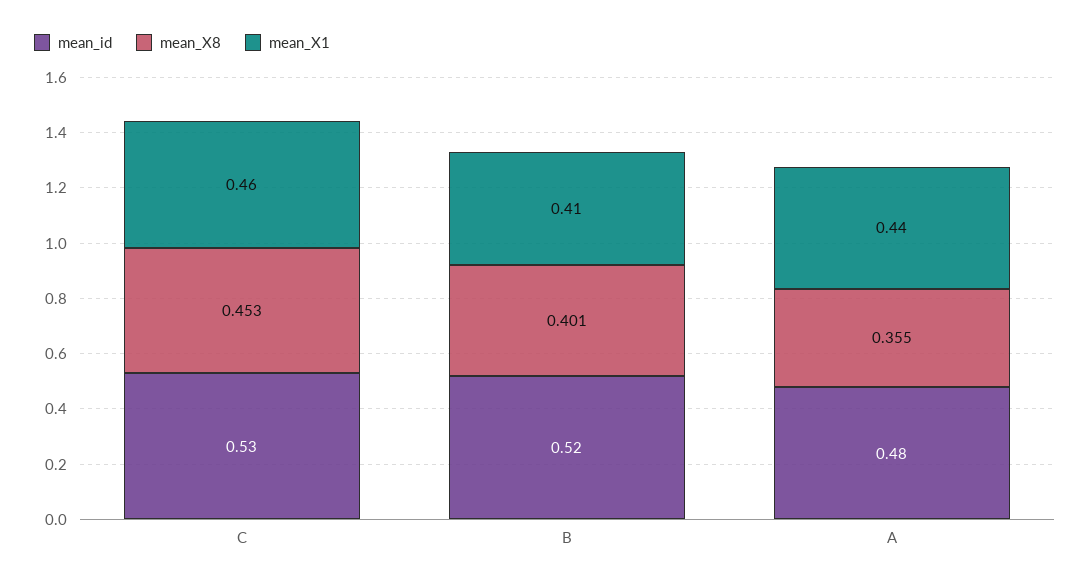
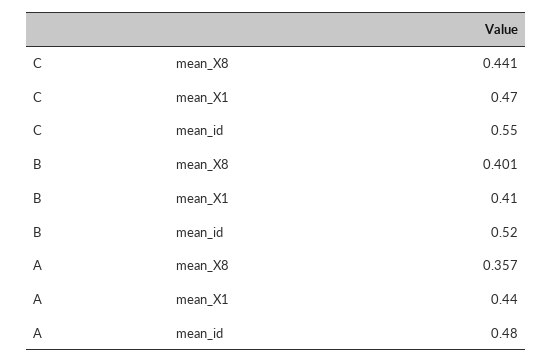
mean_id, C: 0.53 -> 0.55
mean_X8, C: 0.453 -> 0.441
mean_X1, C: 0.46 -> 0.47
mean_X8, A: 0.355 -> 0.357

